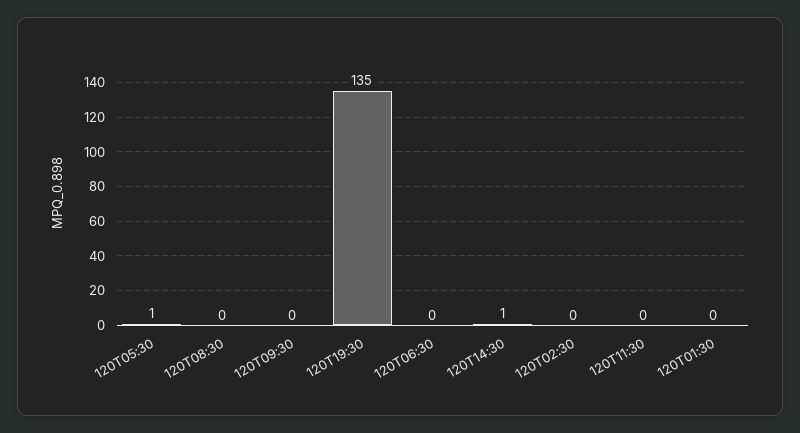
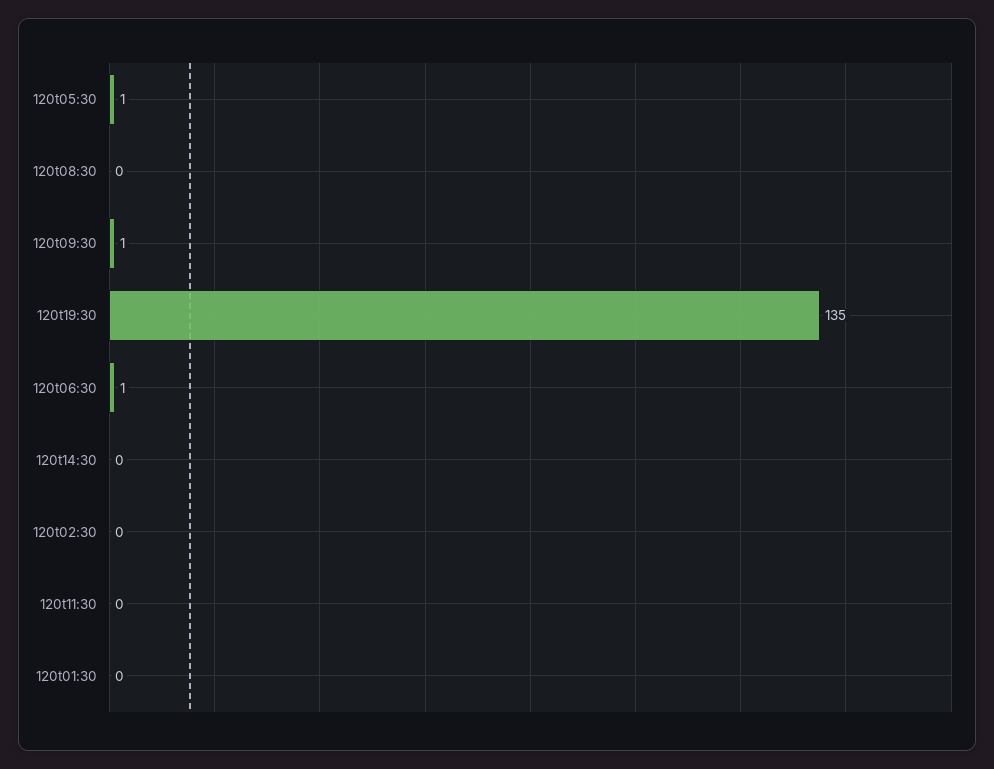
120T09:30: 0 -> 1
120T06:30: 0 -> 1
120T14:30: 1 -> 0

